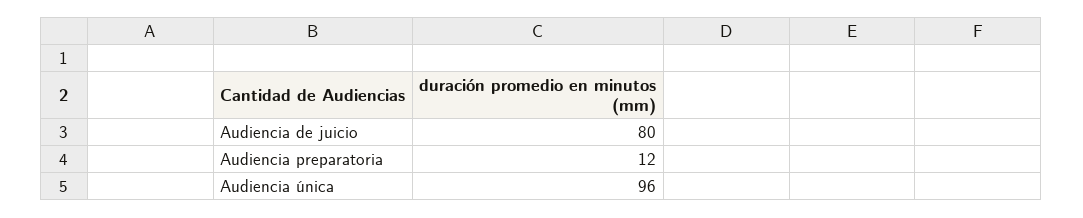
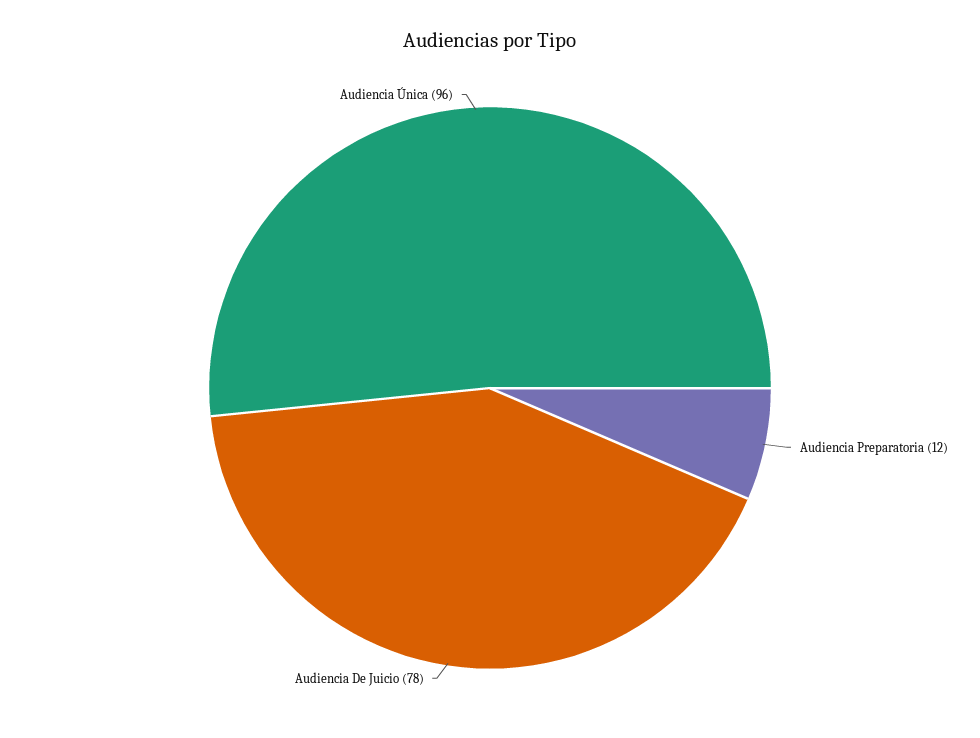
Audiencia de juicio: 80 -> 78

